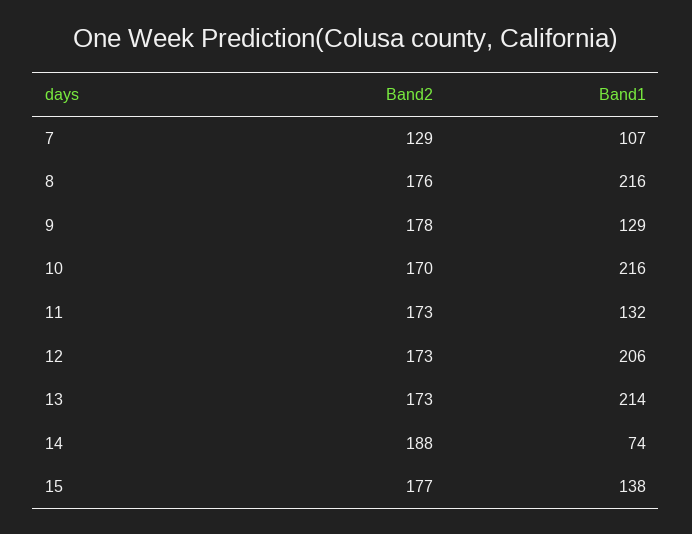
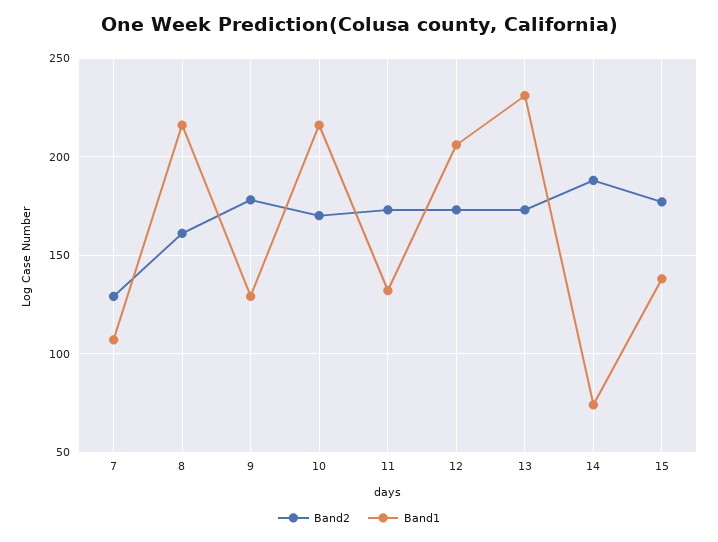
Band2, 8: 176 -> 160
Band1, 13: 214 -> 230

